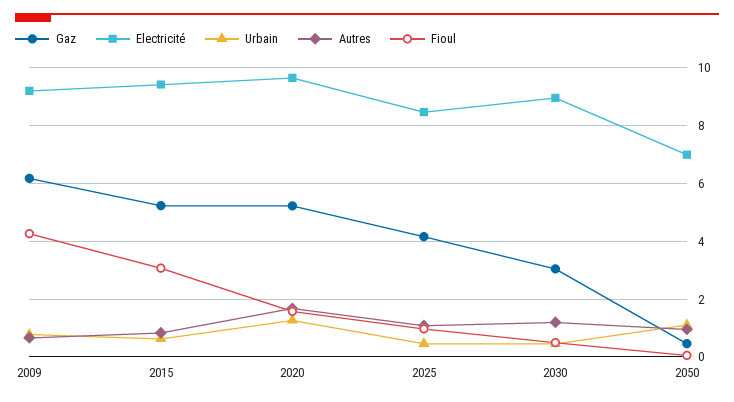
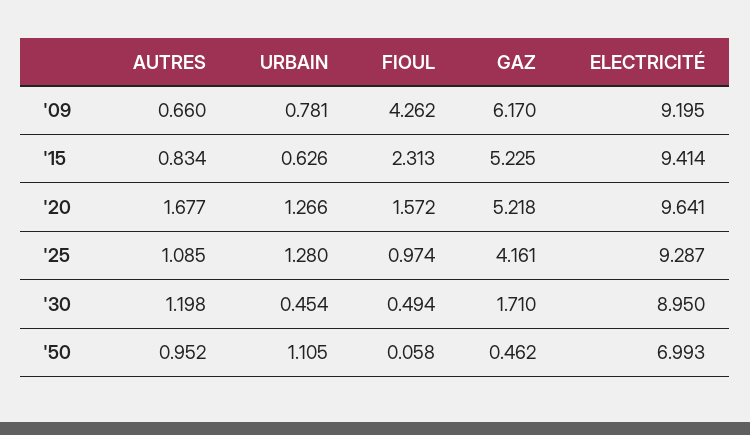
Fioul, 2015: 3 -> 2.313
Electricité, 2025: 8.5 -> 9.287
Urbain, 2025: 0.5 -> 1.28
Gaz, 2030: 3 -> 1.71

